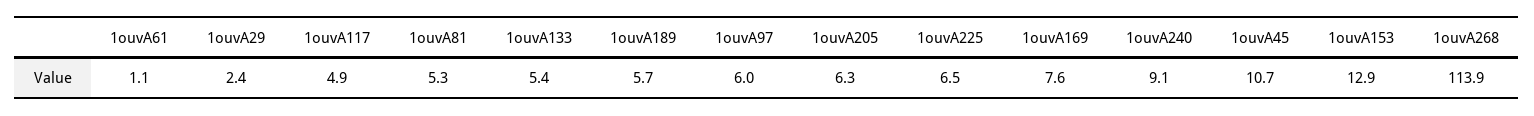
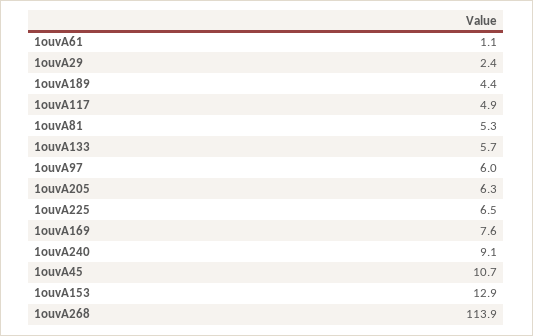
1ouvA133: 5.4 -> 5.7
1ouvA189: 5.7 -> 4.4

